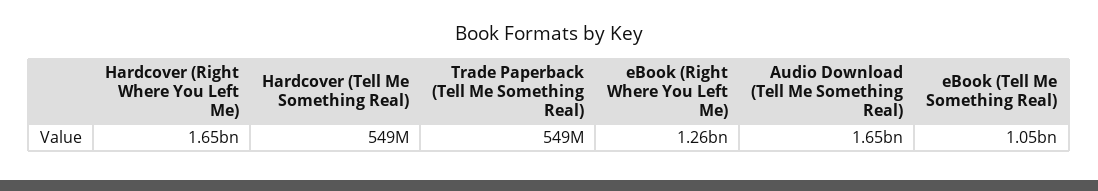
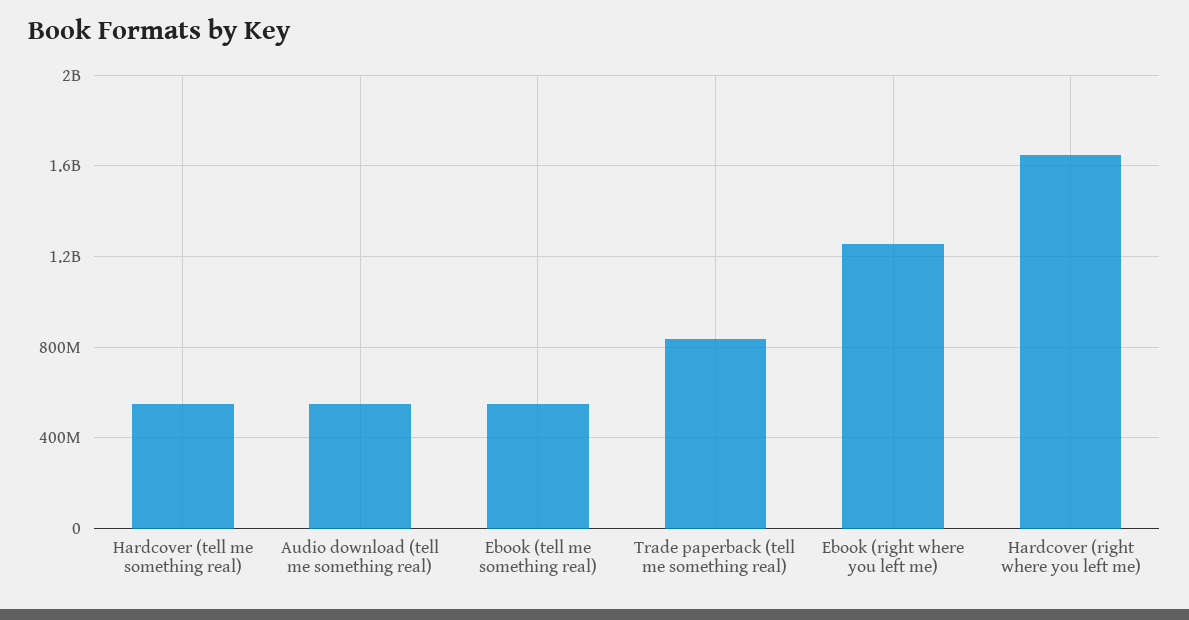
Trade Paperback (Tell Me Something Real): 549000000 -> 850000000
Audio Download (Tell Me Something Real): 1650000000 -> 550000000
eBook (Tell Me Something Real): 1050000000 -> 550000000

